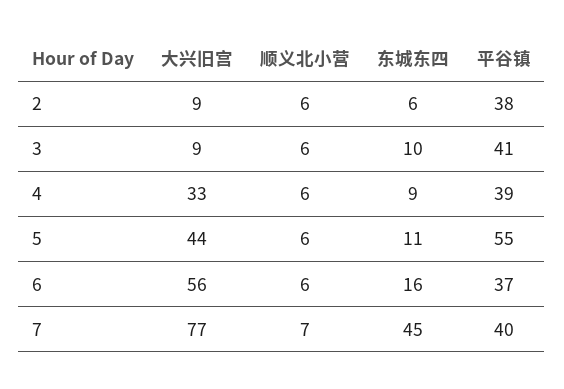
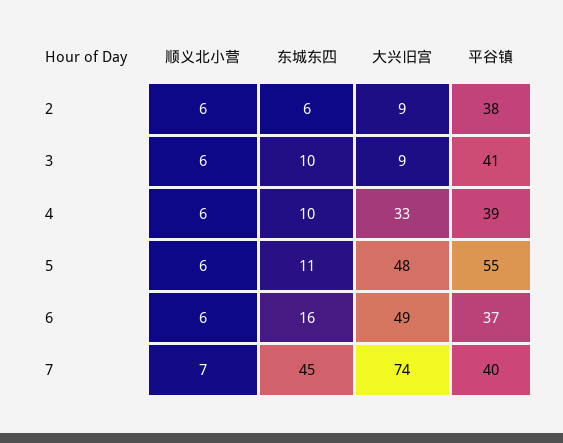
东城东四, 4: 9 -> 10
大兴旧宫, 5: 44 -> 48
大兴旧宫, 6: 56 -> 49
大兴旧宫, 7: 77 -> 74

